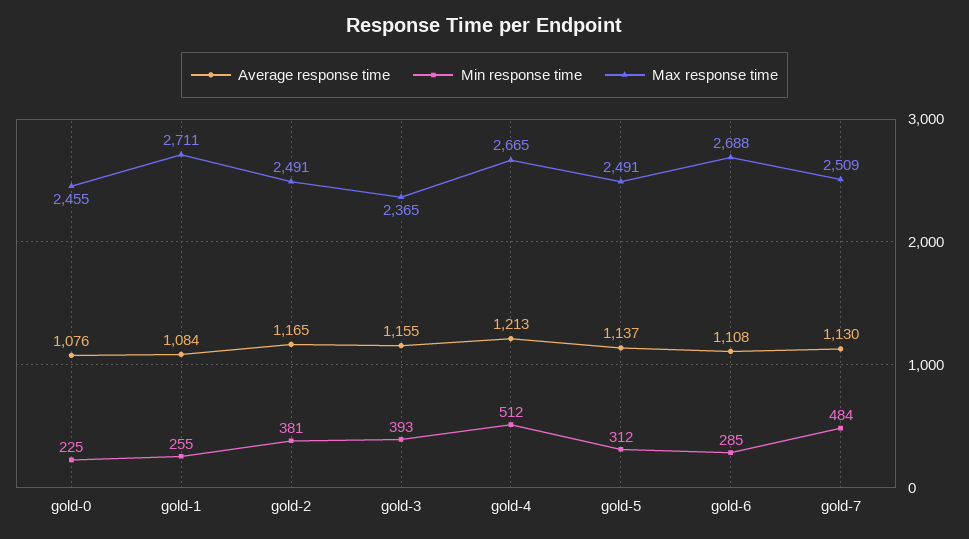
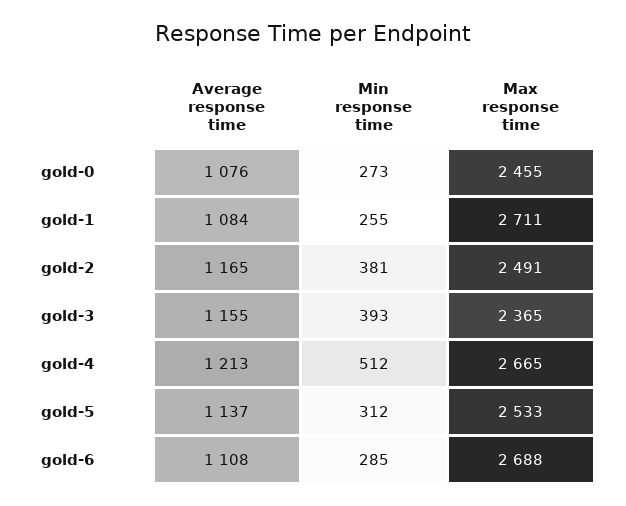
Min response time, gold-0: 225 -> 273
Max response time, gold-5: 2491 -> 2533
Average response time, gold-7: 1130 -> none
Min response time, gold-7: 484 -> none
Max response time, gold-7: 2509 -> none

